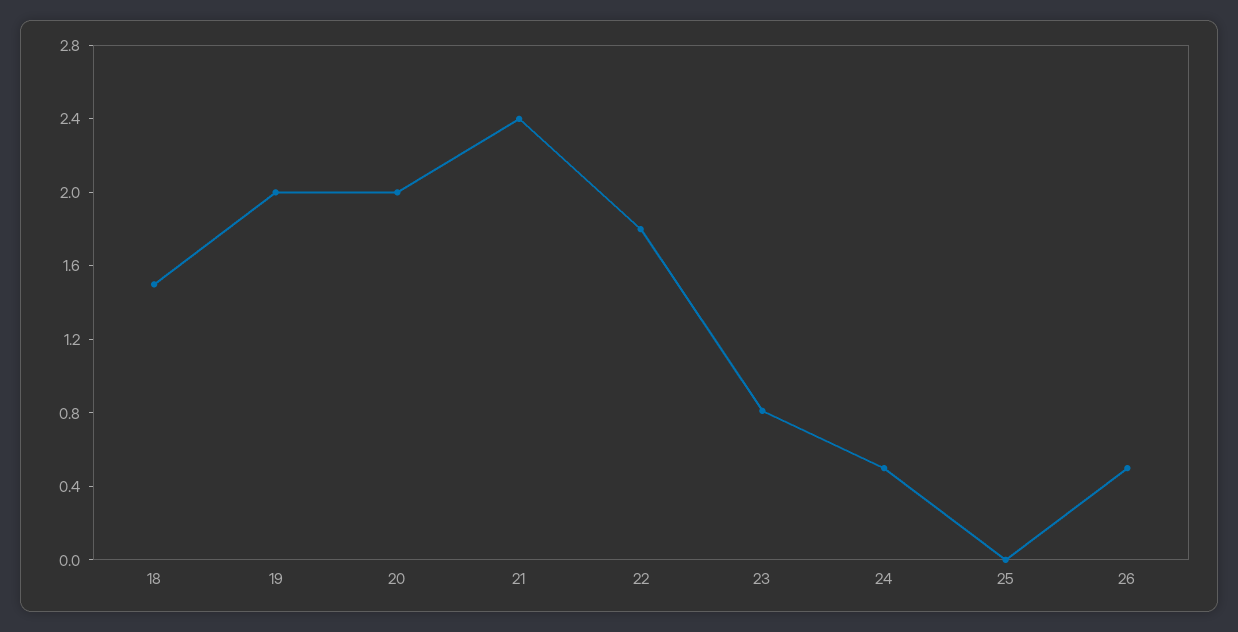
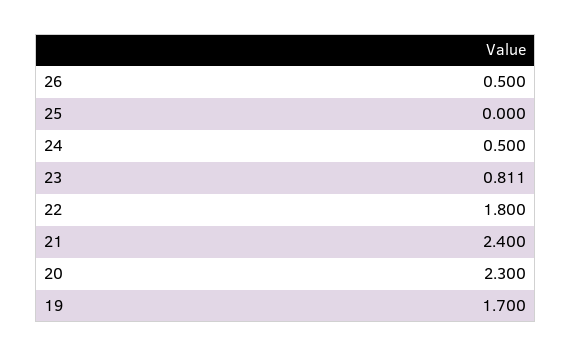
18: 1.5 -> none
19: 2 -> 1.7
20: 2 -> 2.3

